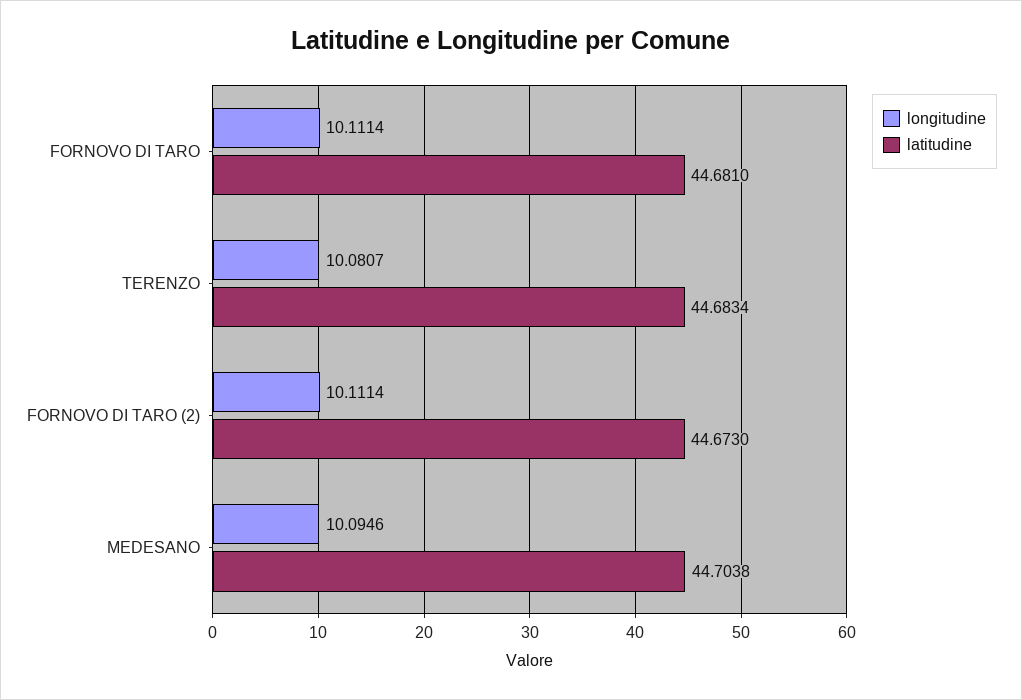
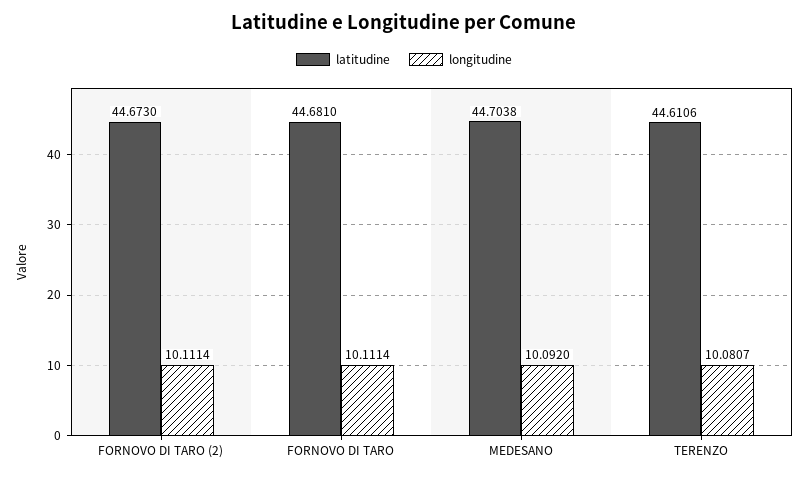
latitudine, TERENZO: 44.6834 -> 44.6106
longitudine, MEDESANO: 10.0946 -> 10.092

